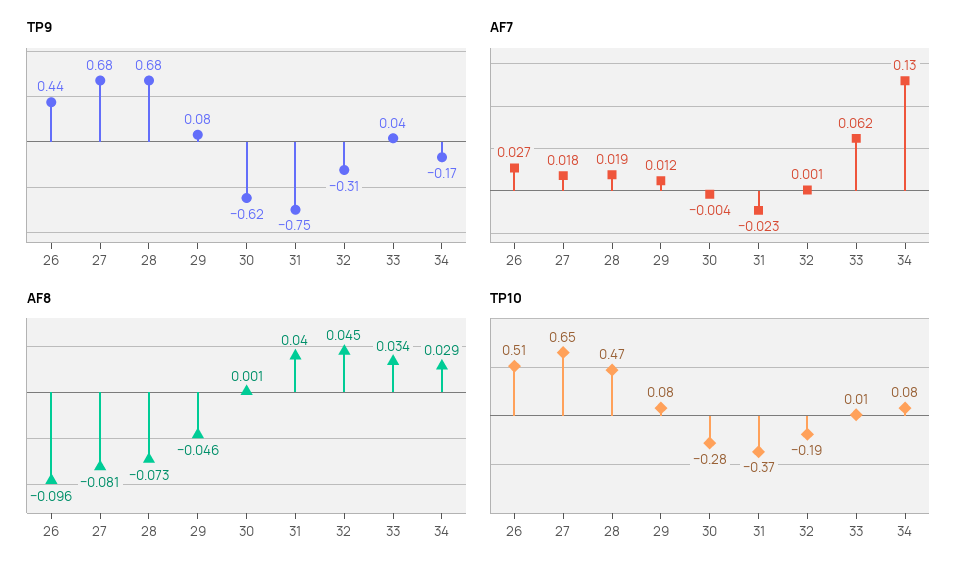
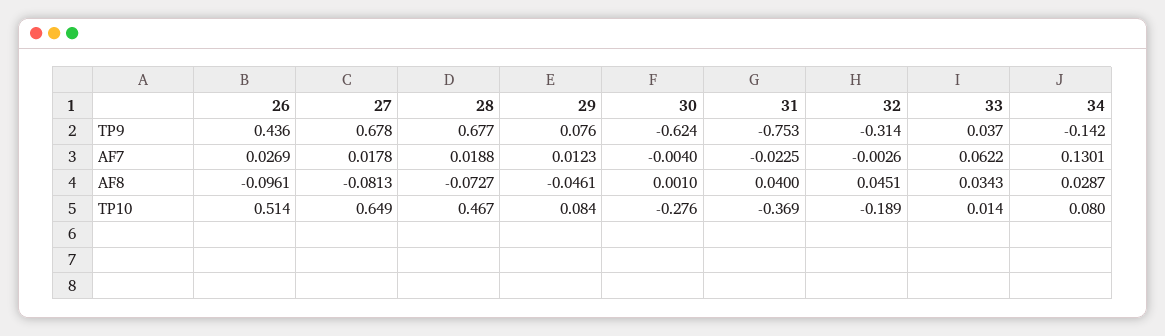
TP9, 34: -0.17 -> -0.142
AF7, 32: 0.001 -> -0.0026

